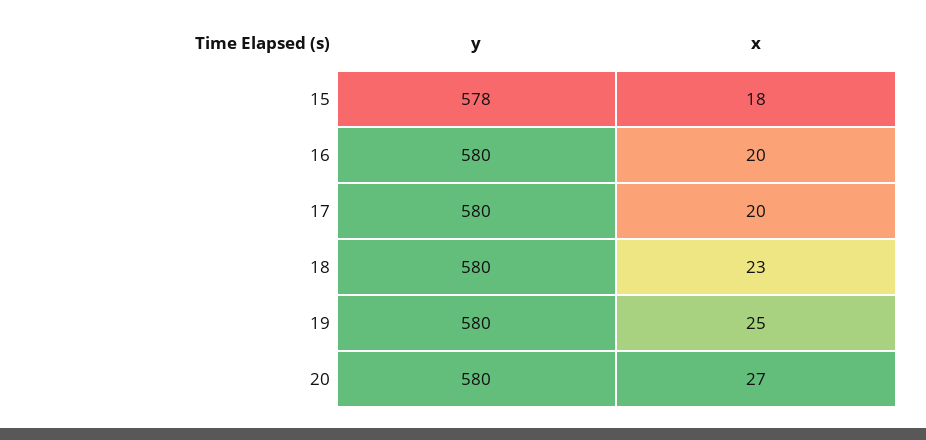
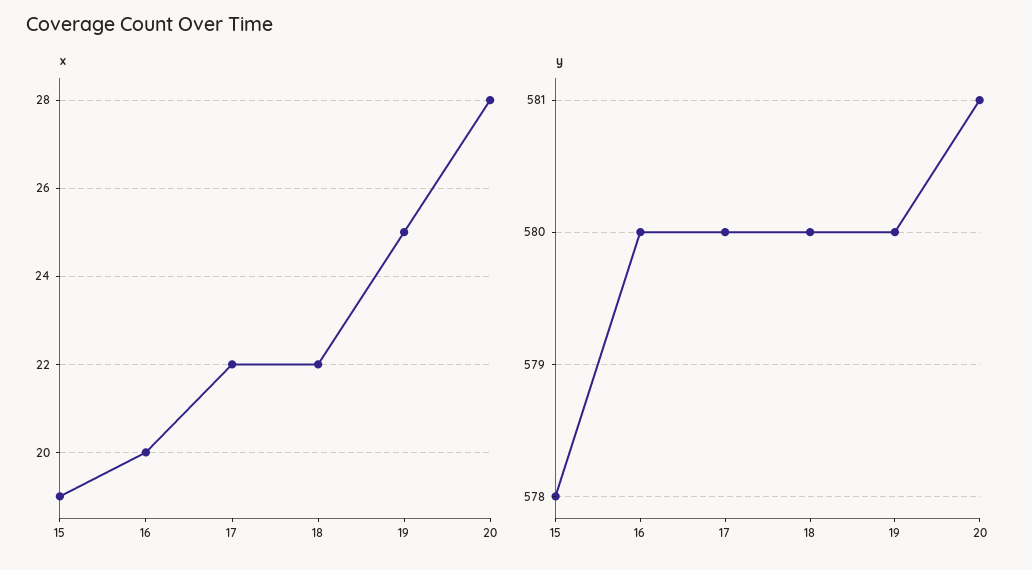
x, 15: 18 -> 19
x, 17: 20 -> 22
x, 18: 23 -> 22
y, 20: 580 -> 581
x, 20: 27 -> 28

